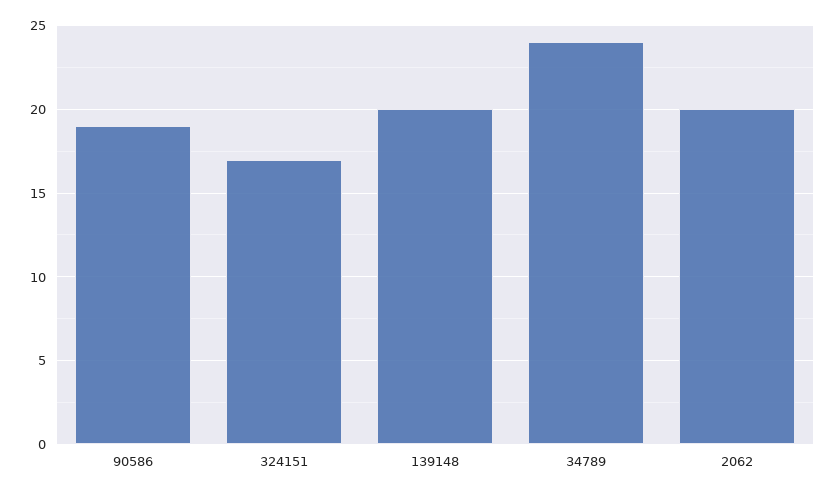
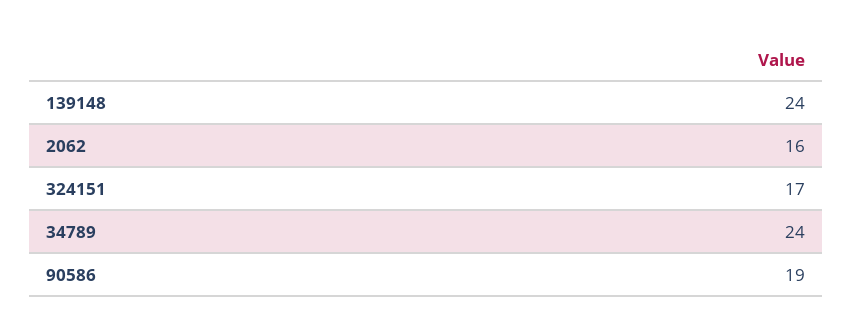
139148: 20 -> 24
2062: 20 -> 16

